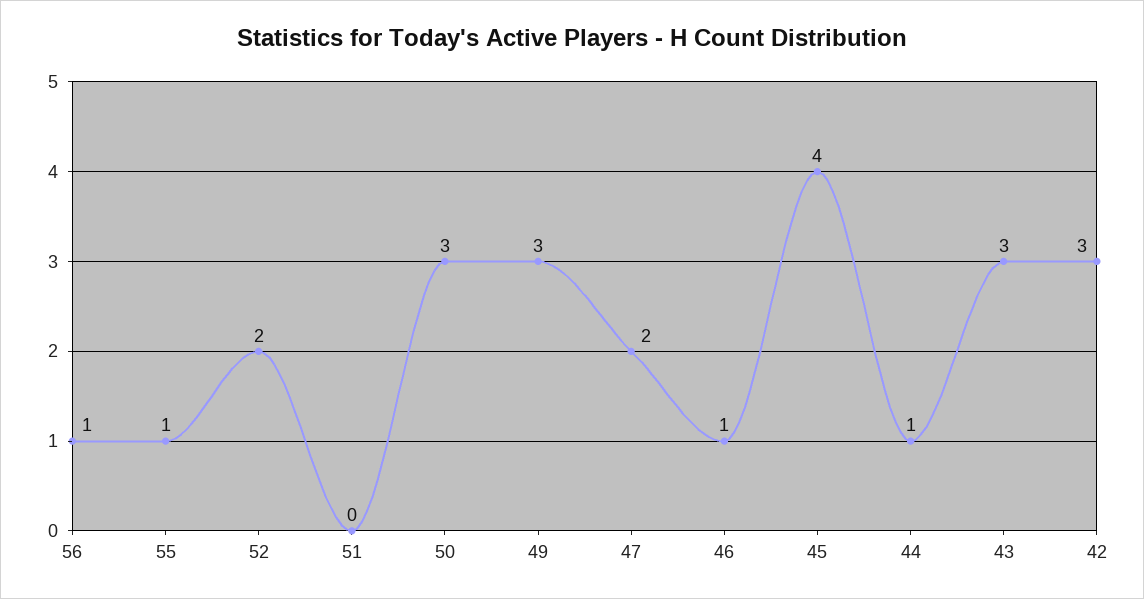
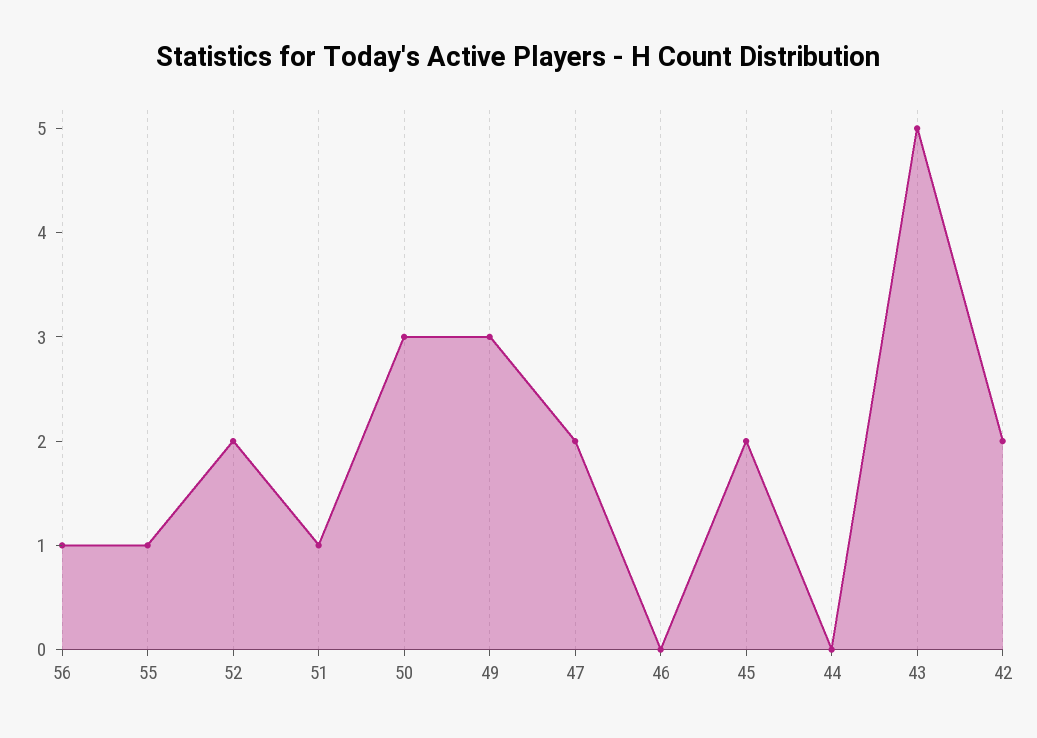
51: 0 -> 1
46: 1 -> 0
45: 4 -> 2
44: 1 -> 0
43: 3 -> 5
42: 3 -> 2

